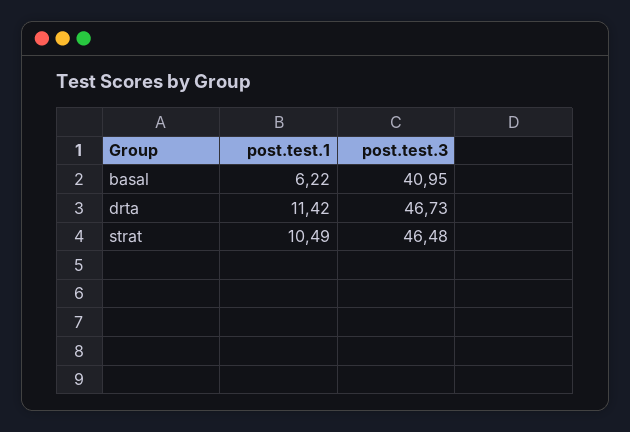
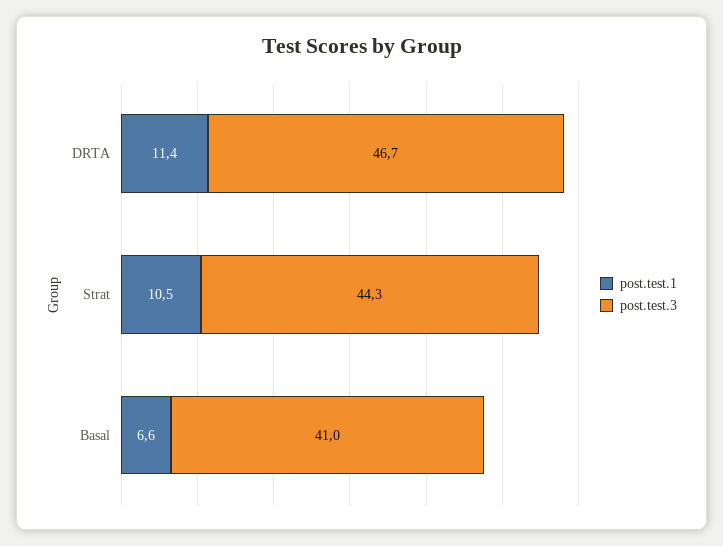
post.test.1, basal: 6.22 -> 6.6
post.test.3, strat: 46.48 -> 44.3

